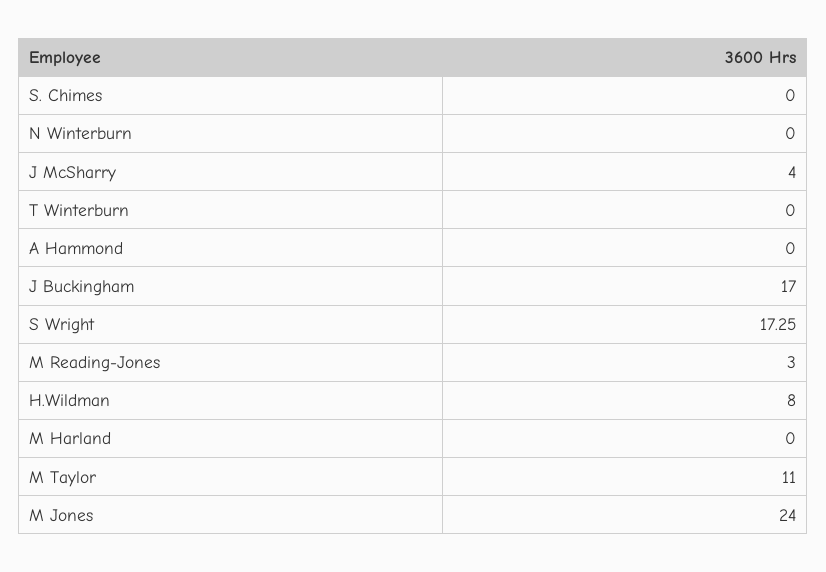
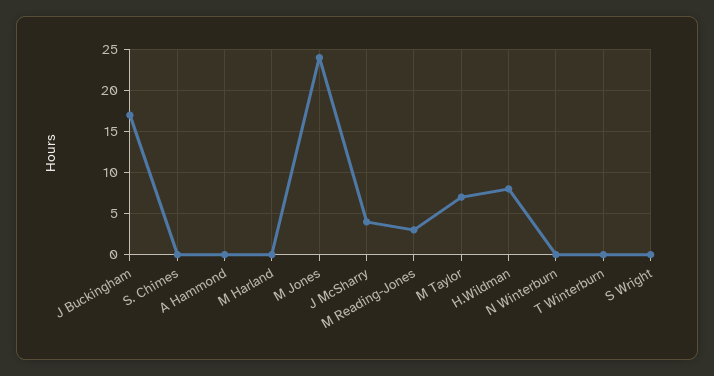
S Wright: 17.25 -> 0
M Taylor: 11 -> 7

